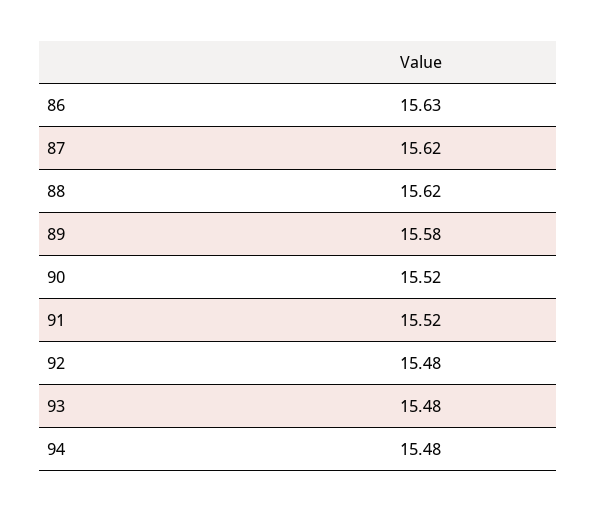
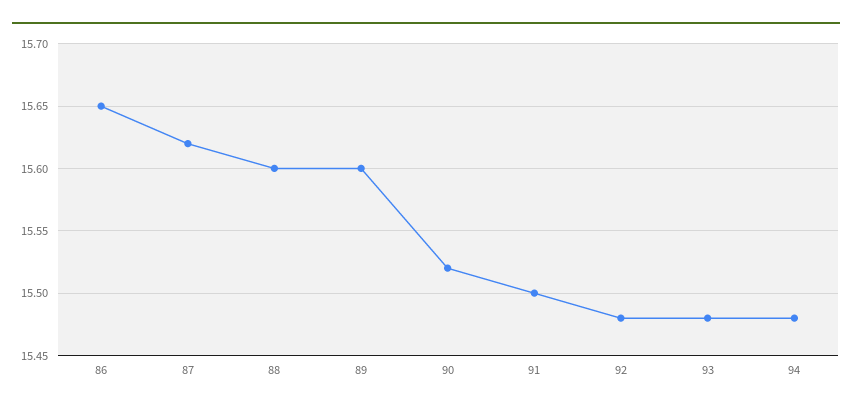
86: 15.63 -> 15.65
88: 15.62 -> 15.6
89: 15.58 -> 15.6
91: 15.52 -> 15.5

